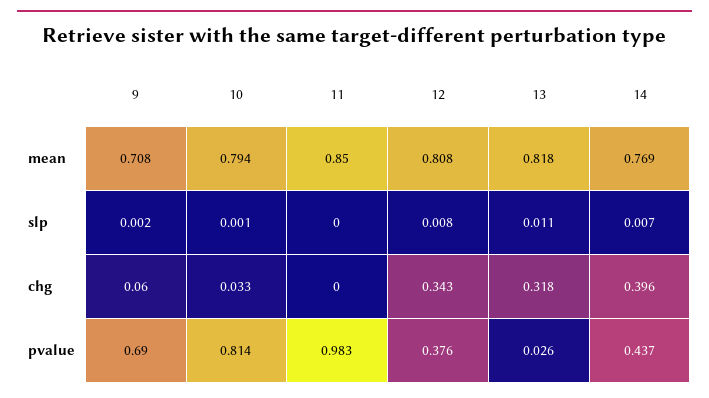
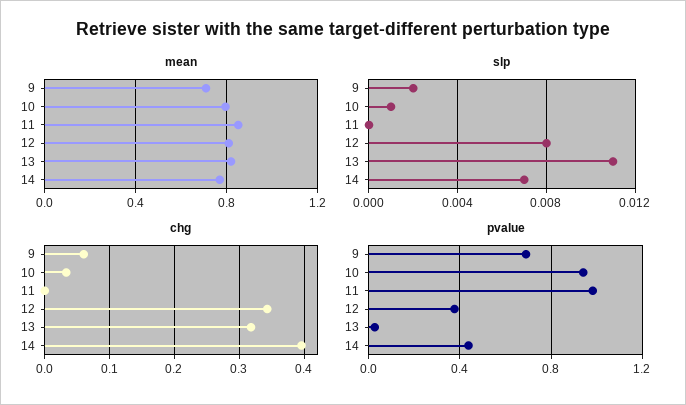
pvalue, 10: 0.814 -> 0.95

